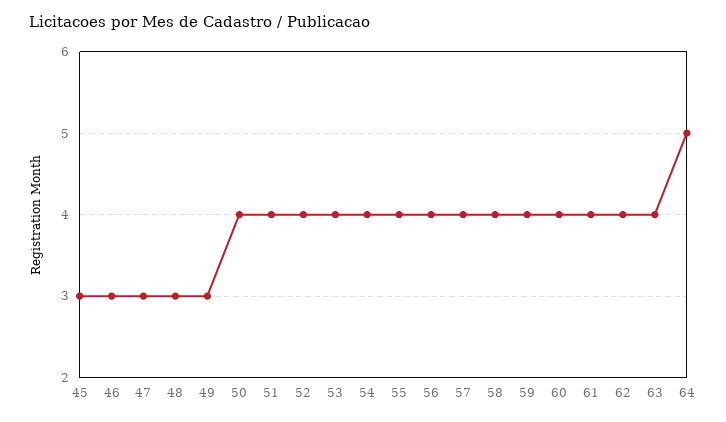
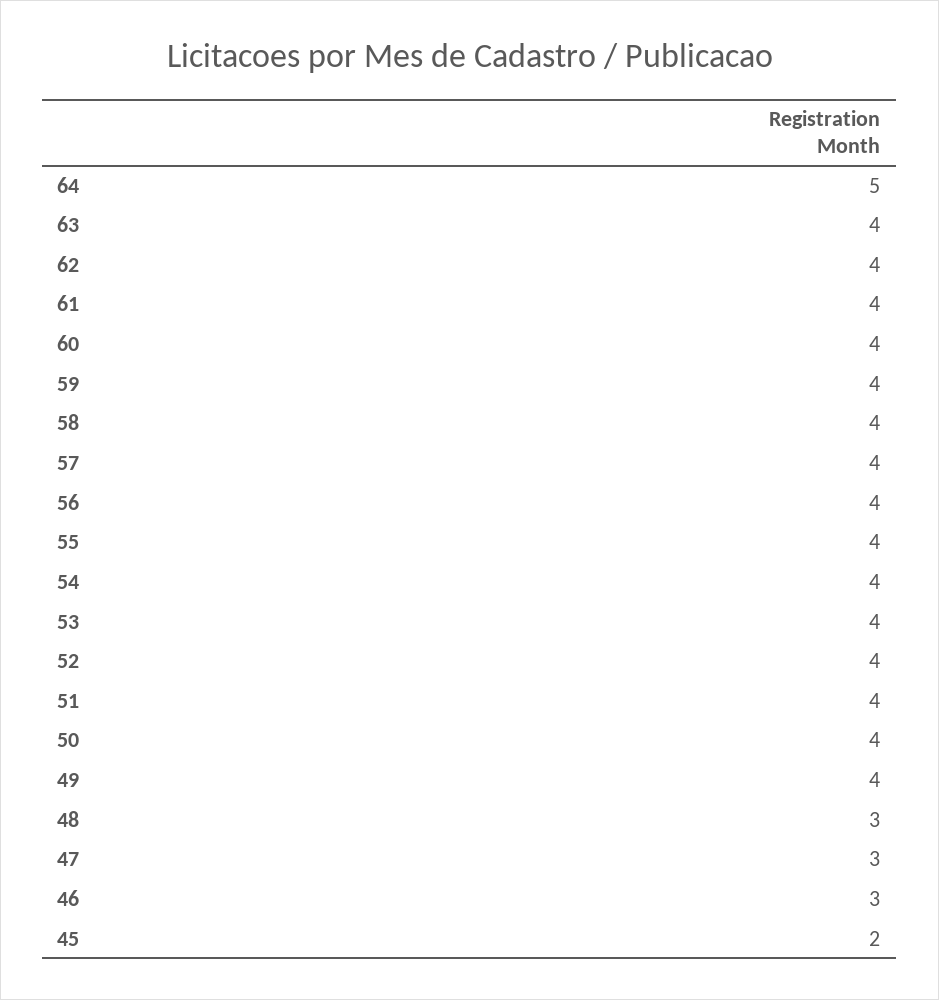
45: 3 -> 2
49: 3 -> 4

